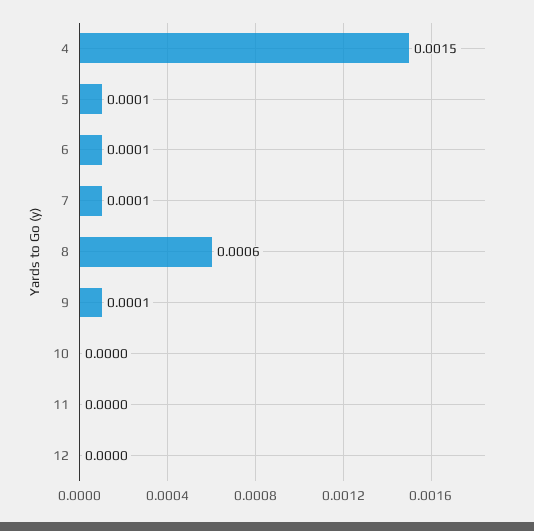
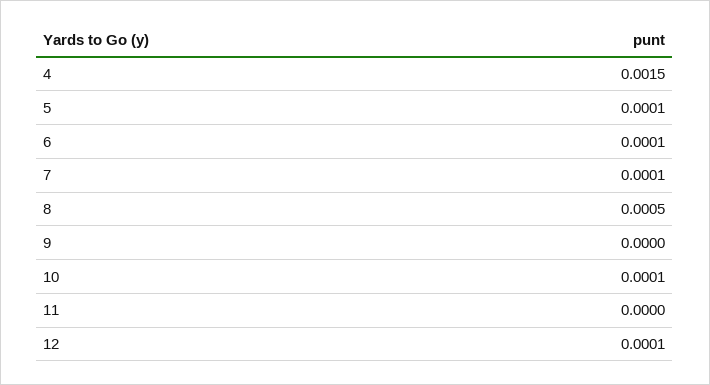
8: 0.0006 -> 0.0005
9: 0.0001 -> 0
10: 0 -> 0.0001
12: 0 -> 0.0001

